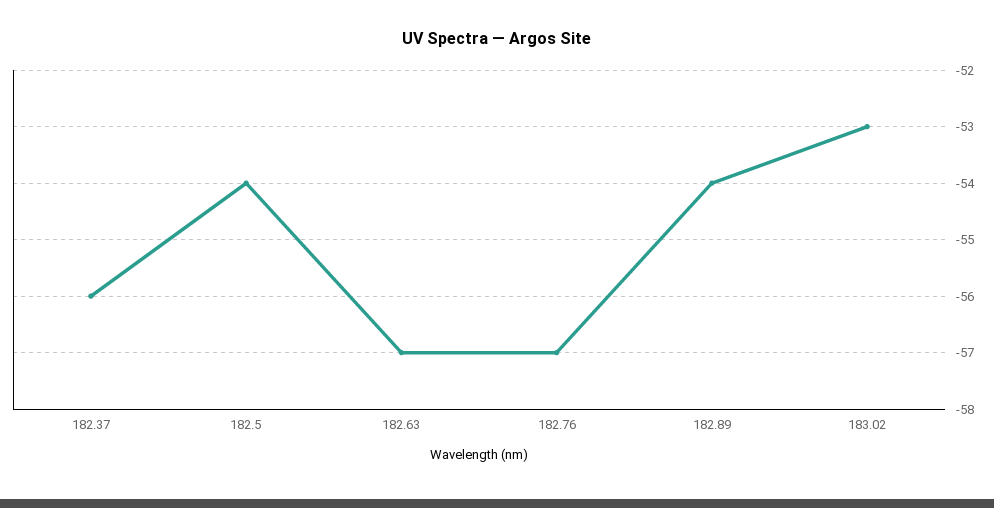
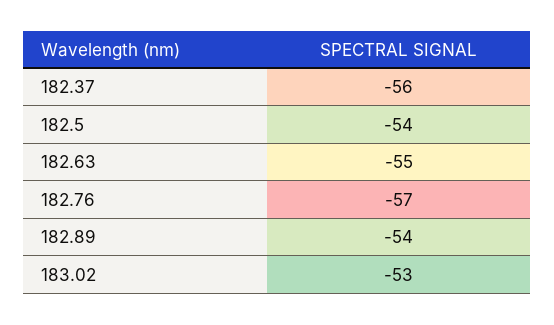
182.63: -57 -> -55

